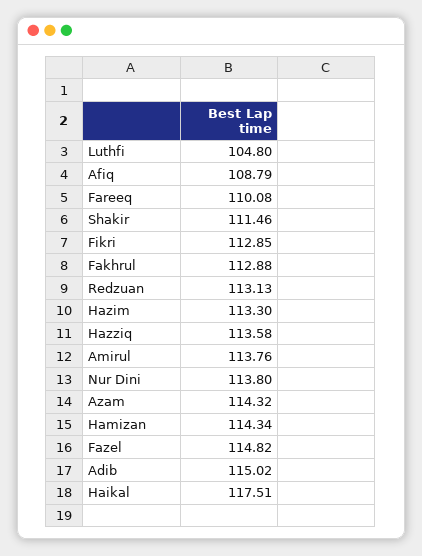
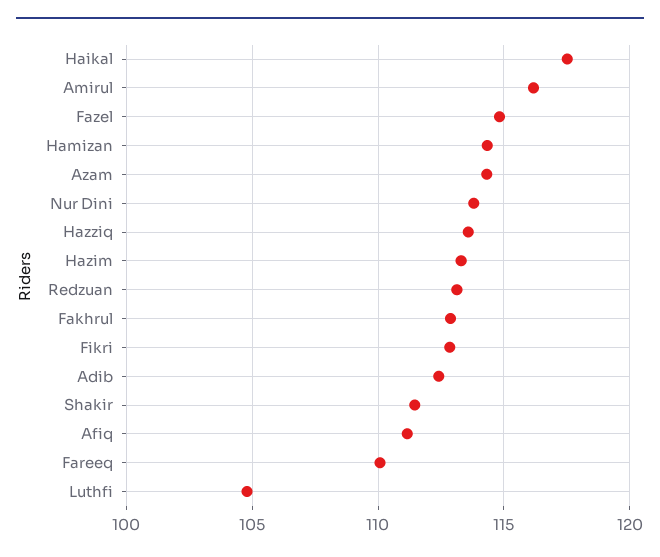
Afiq: 108.79 -> 111
Amirul: 113.76 -> 116
Adib: 115.02 -> 112.5

